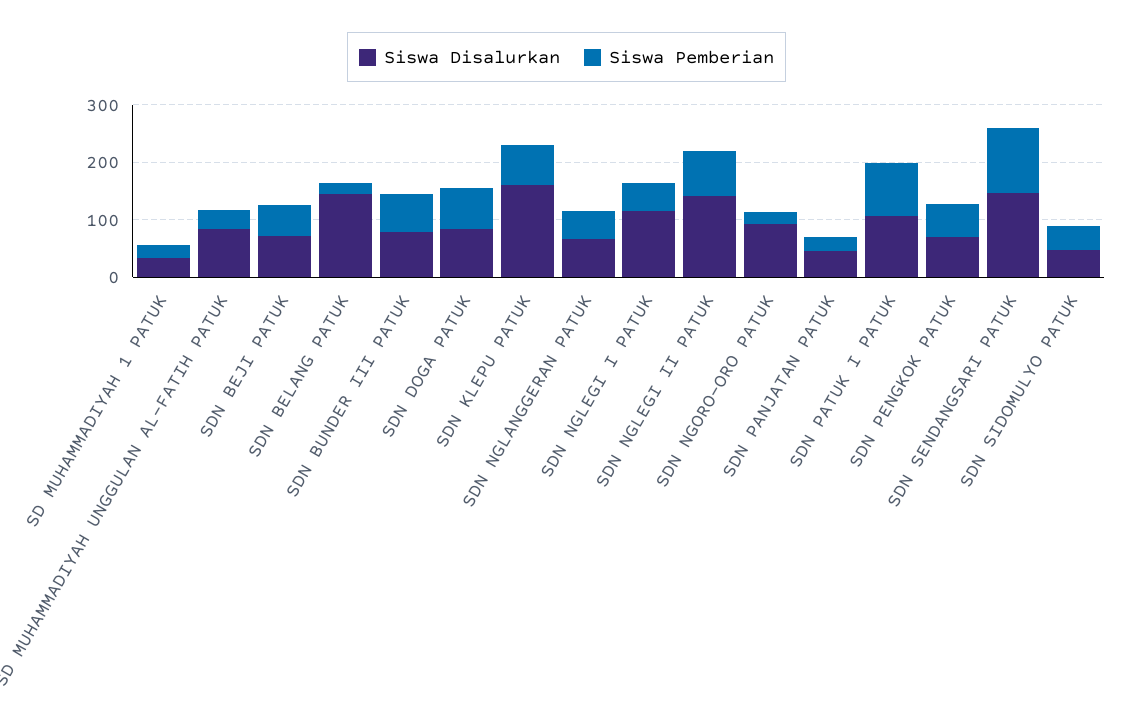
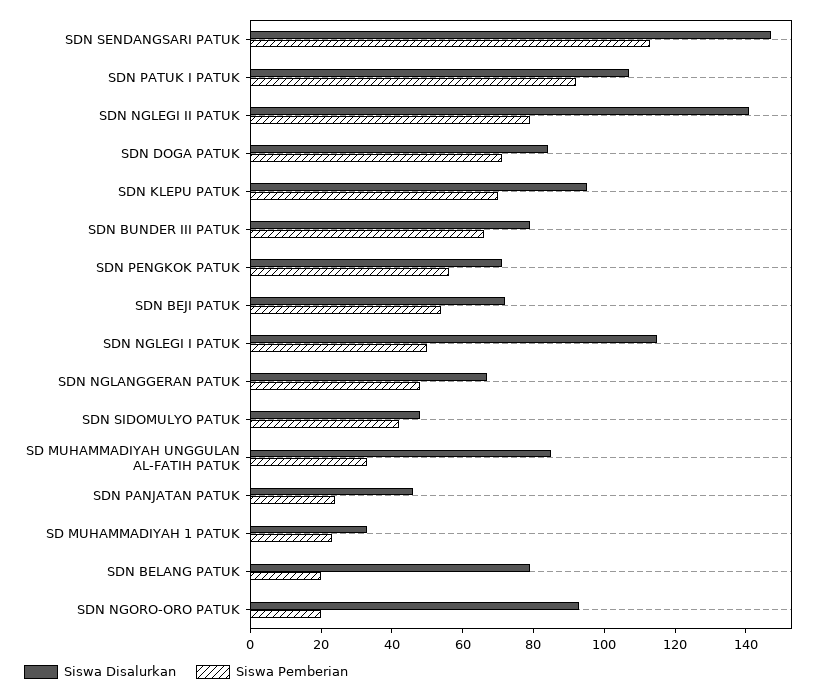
Siswa Disalurkan, SDN BELANG PATUK: 140 -> 80
Siswa Disalurkan, SDN KLEPU PATUK: 160 -> 95

